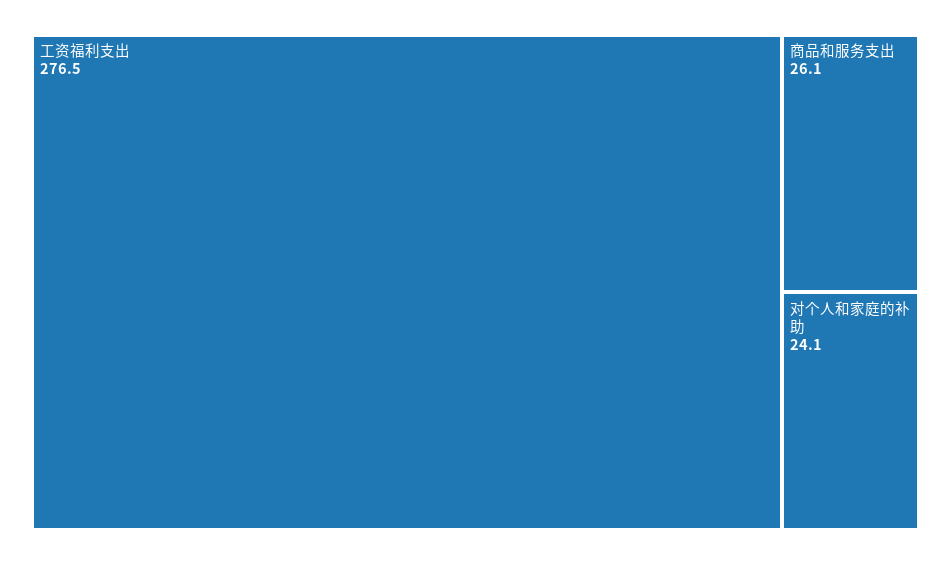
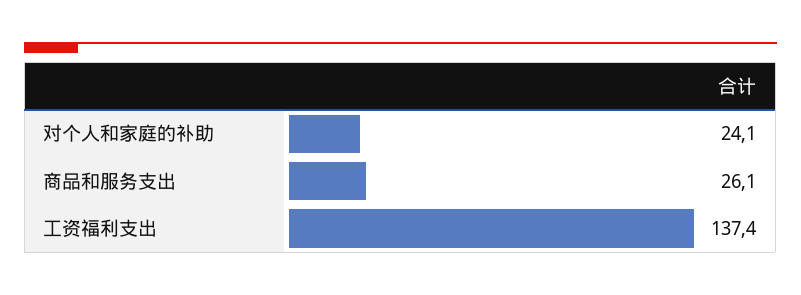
工资福利支出: 276.5 -> 137.4

